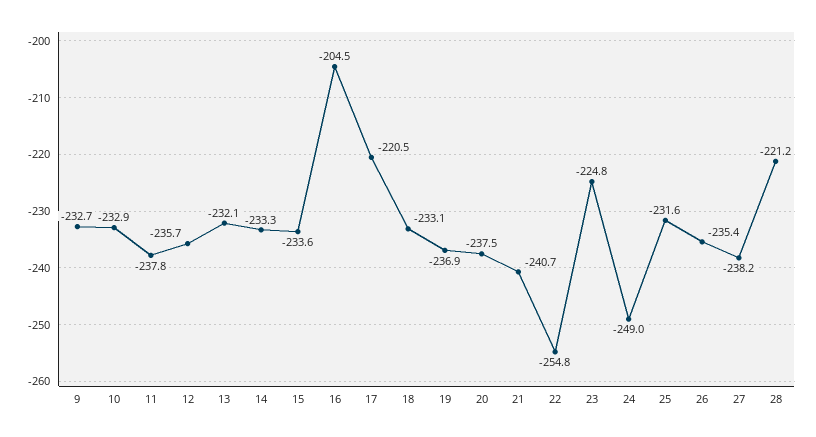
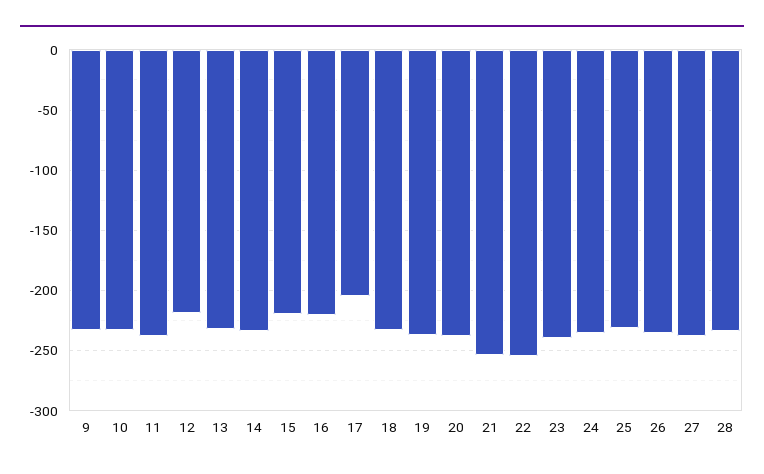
12: -235.7 -> -220
15: -233.6 -> -220
16: -204.5 -> -220
17: -220.5 -> -205
21: -240.7 -> -255
23: -224.8 -> -240
24: -249 -> -235
28: -221.2 -> -235

